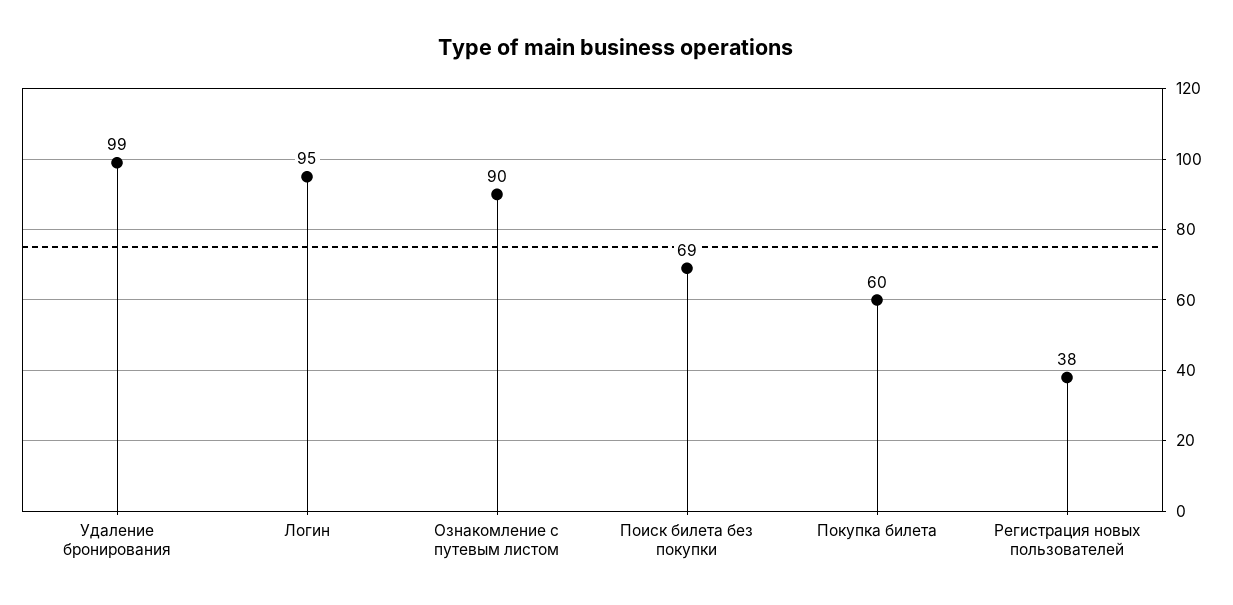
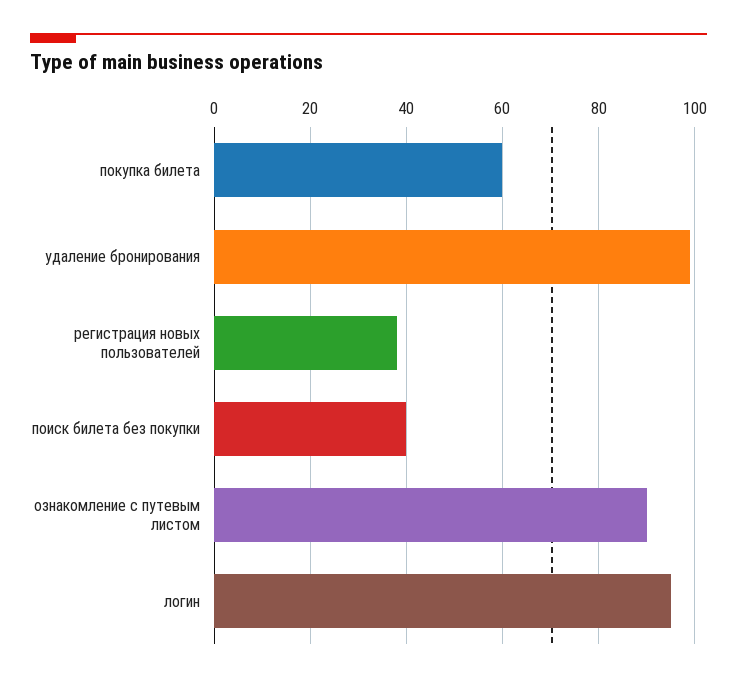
Поиск билета без покупки: 69 -> 40

